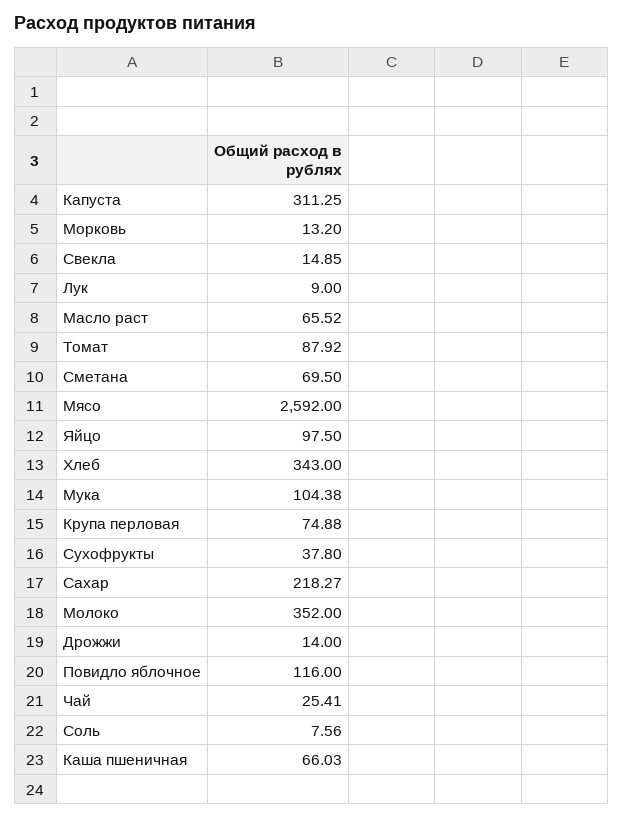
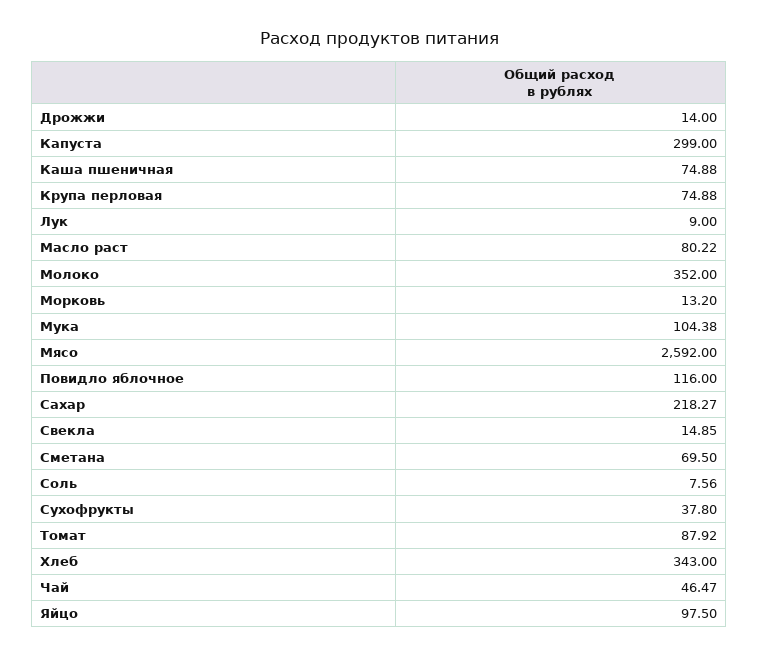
Капуста: 311.25 -> 299
Масло раст: 65.52 -> 80.22
Чай: 25.41 -> 46.47
Каша пшеничная: 66.03 -> 74.88

